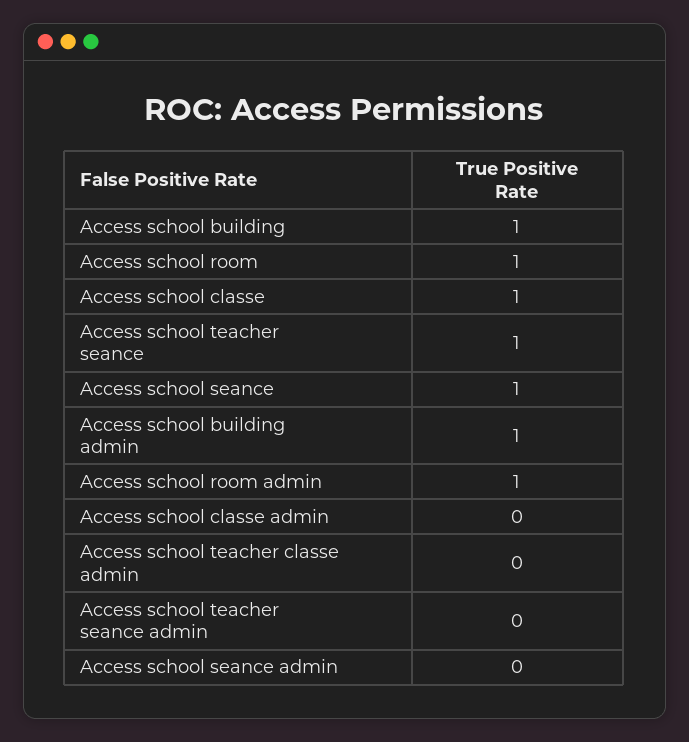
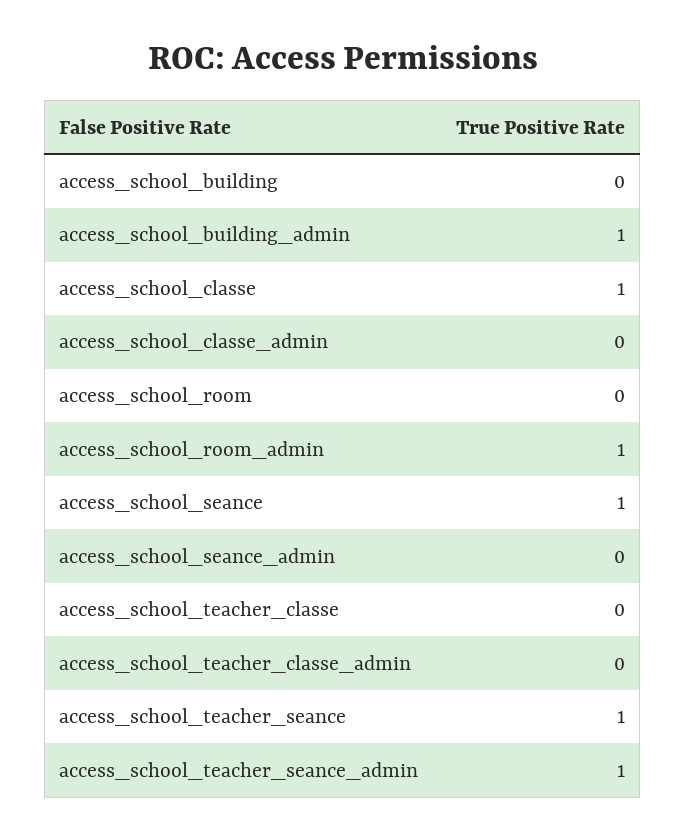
Access school building: 1 -> 0
Access school room: 1 -> 0
Access school teacher seance admin: 0 -> 1
access_school_teacher_classe: none -> 0

